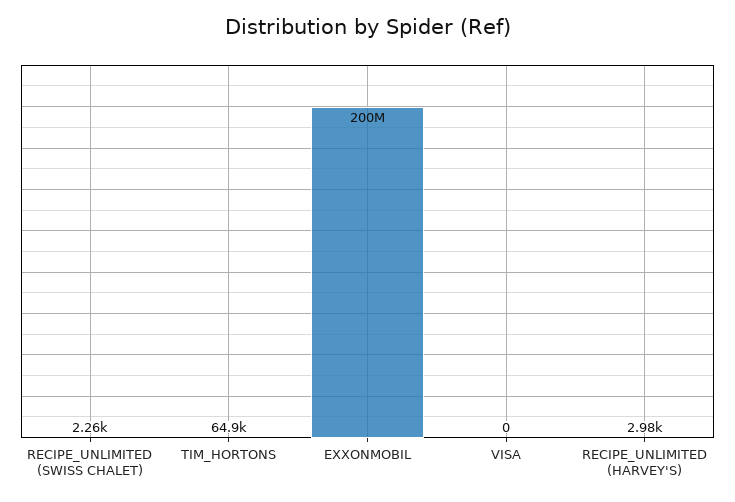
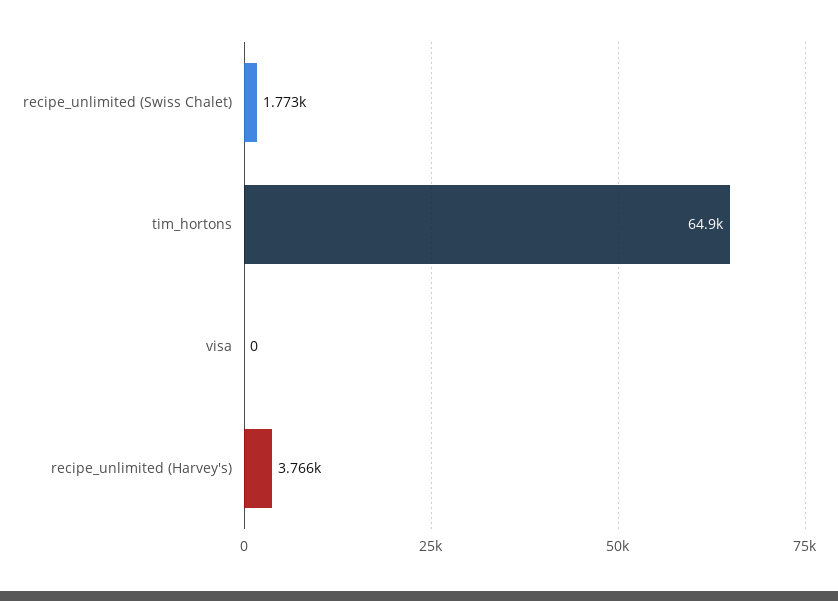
RECIPE_UNLIMITED (SWISS CHALET): 2260 -> 1773
EXXONMOBIL: 200000000 -> none
RECIPE_UNLIMITED (HARVEY'S): 2980 -> 3766

